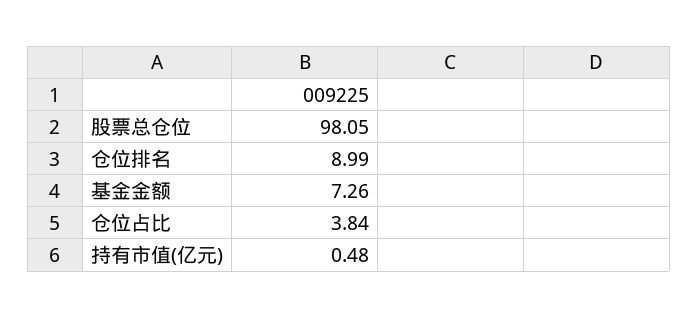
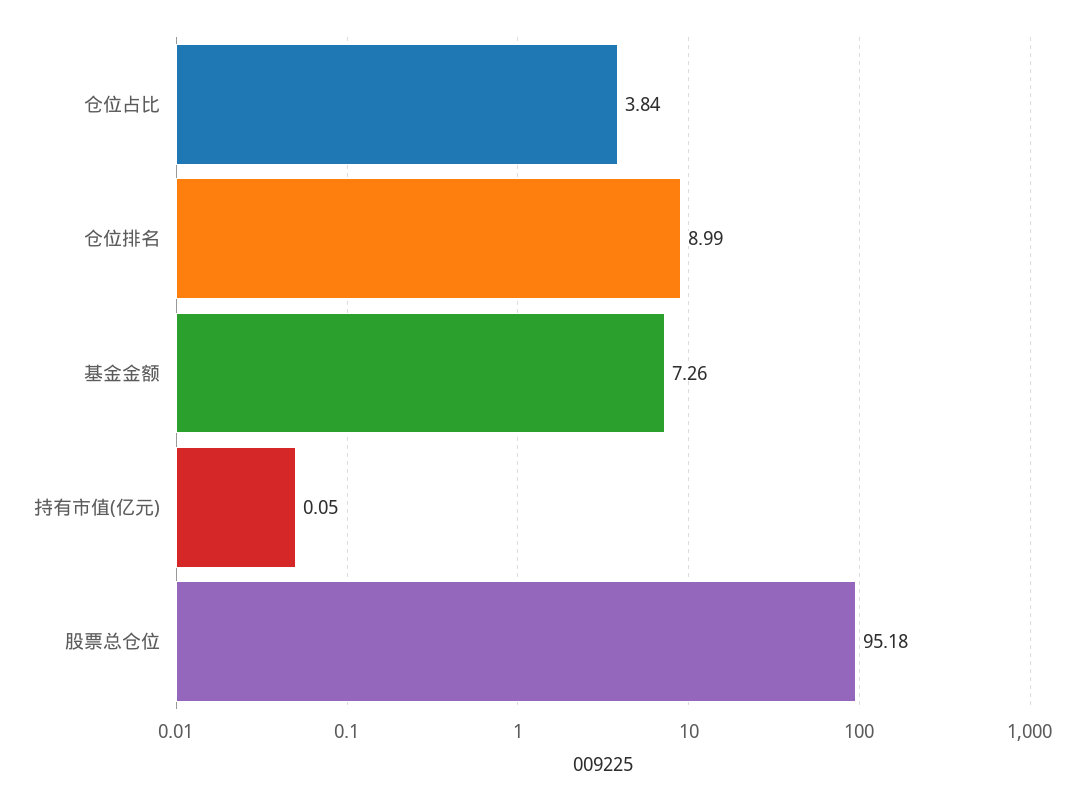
股票总仓位: 98.05 -> 95.18
持有市值(亿元): 0.48 -> 0.05

